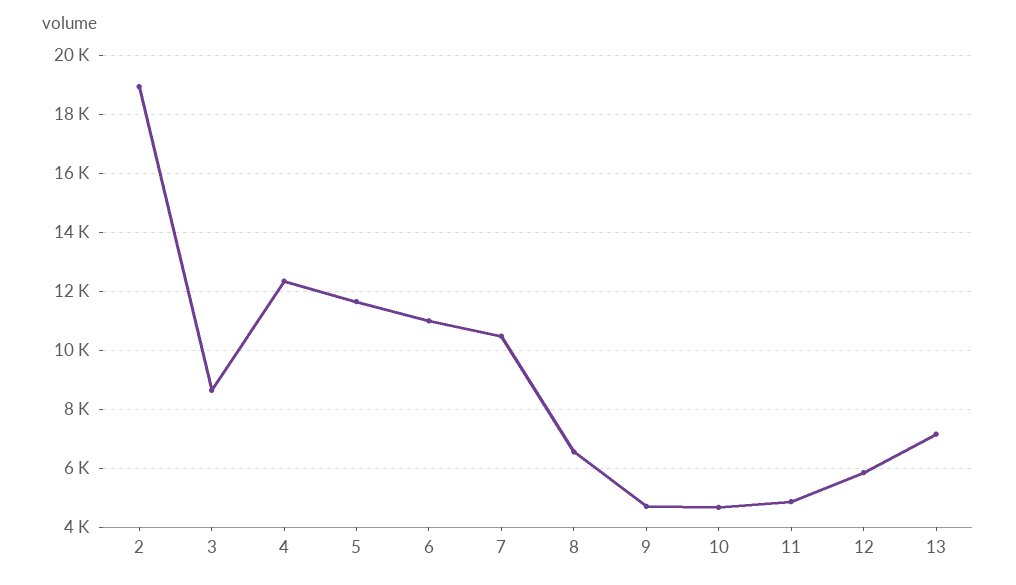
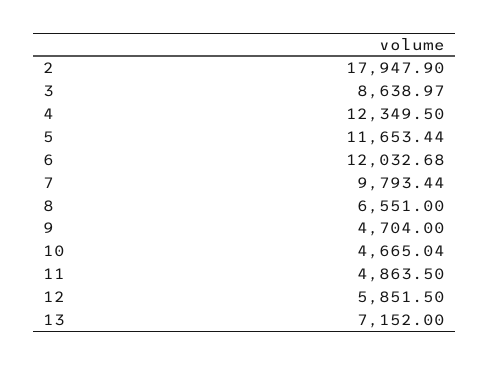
2: 19000 -> 17947.9
6: 11000 -> 12032.68
7: 10500 -> 9793.44

